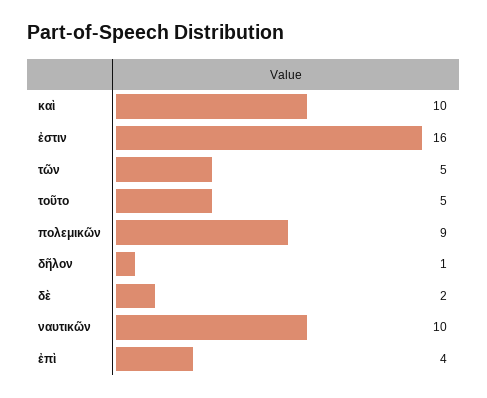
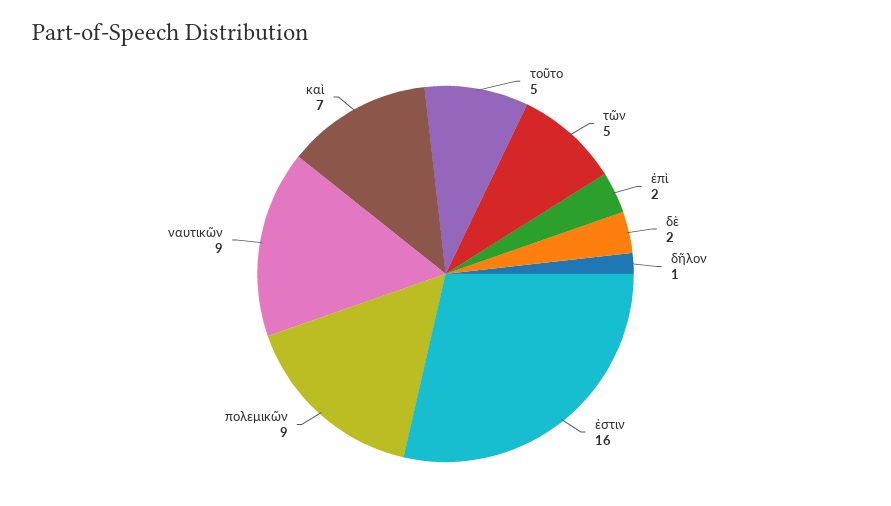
καὶ: 10 -> 7
ναυτικῶν: 10 -> 9
ἐπὶ: 4 -> 2

